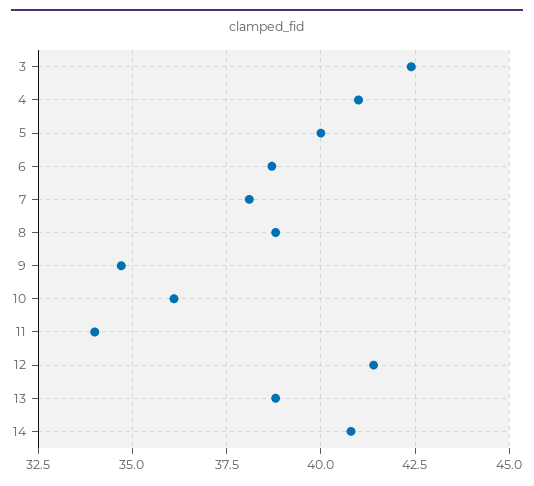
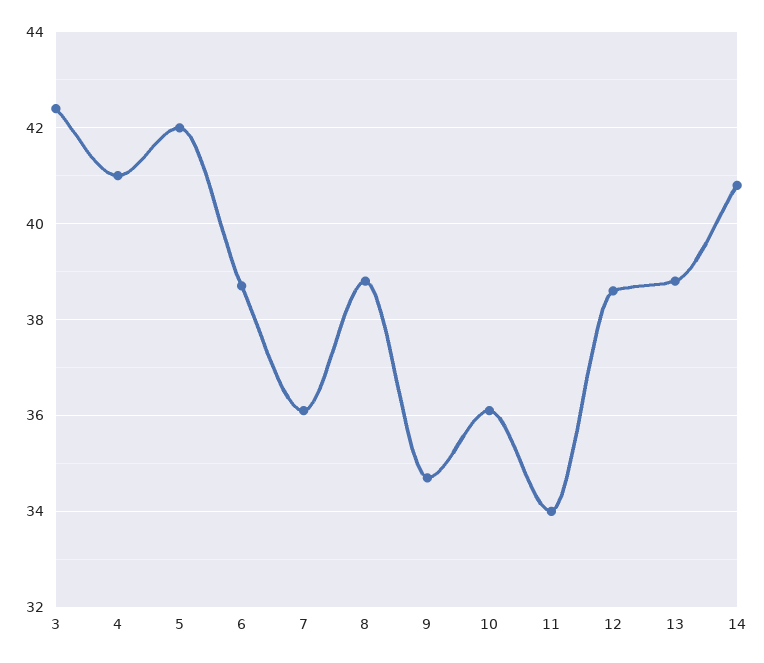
5: 40 -> 42
7: 38 -> 36
12: 41.5 -> 38.5

